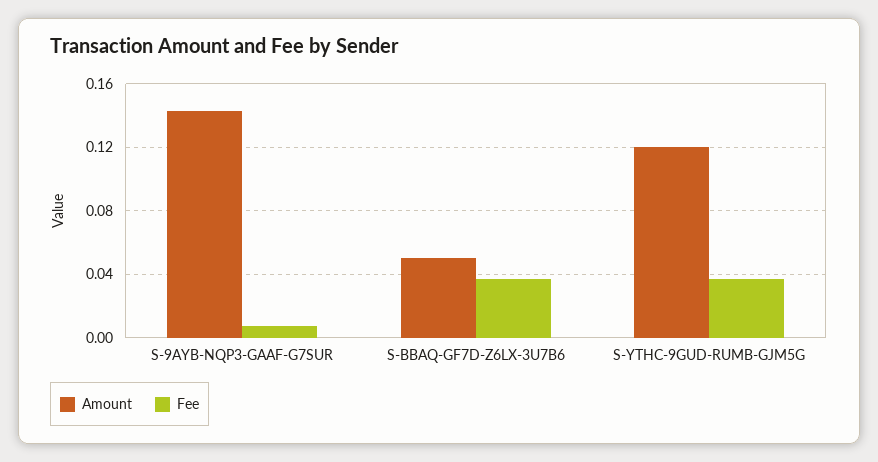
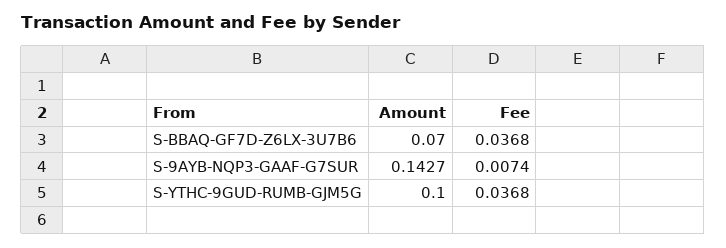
Amount, S-BBAQ-GF7D-Z6LX-3U7B6: 0.05 -> 0.07
Amount, S-YTHC-9GUD-RUMB-GJM5G: 0.12 -> 0.1

